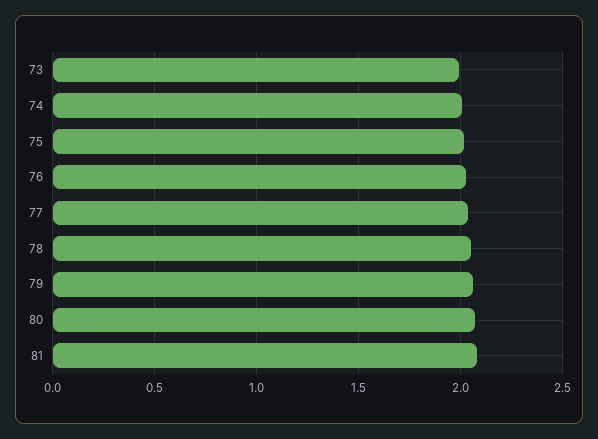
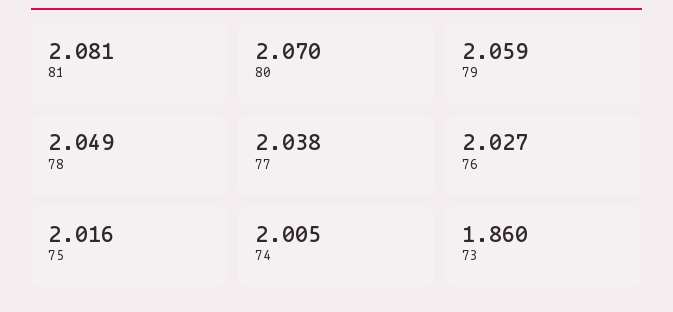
73: 2 -> 1.86

